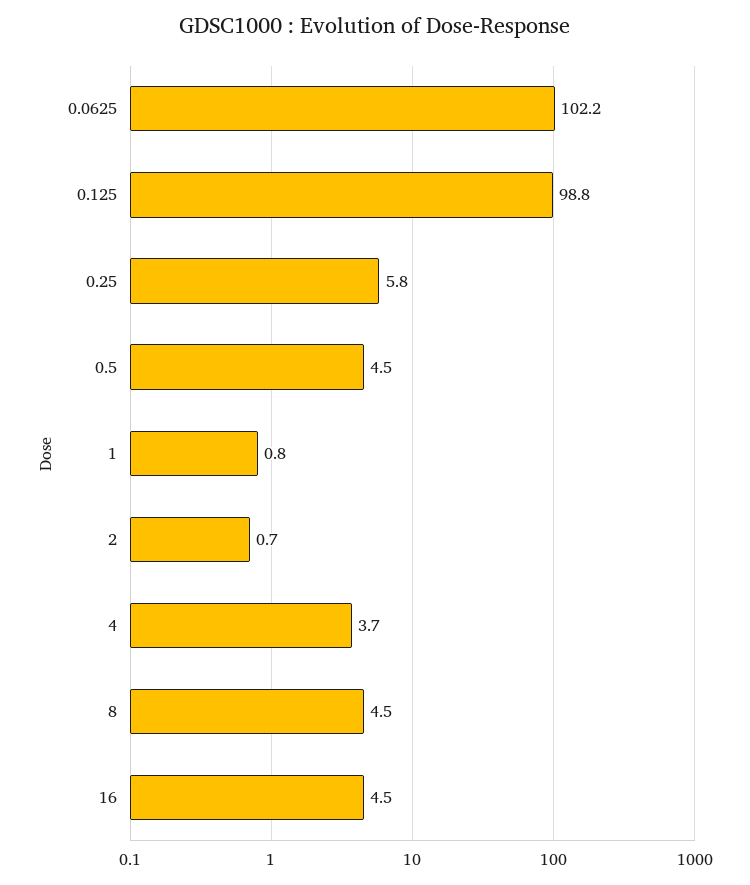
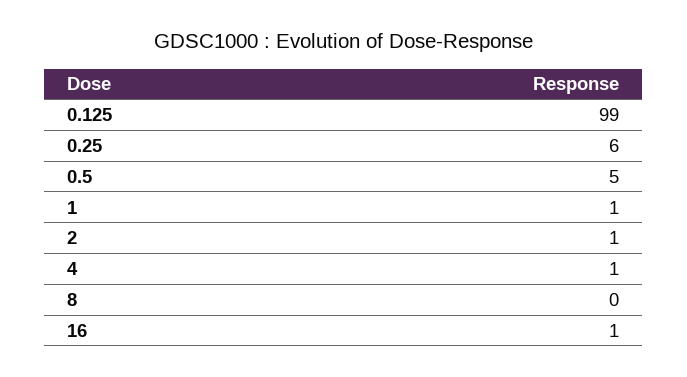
0.0625: 102.2 -> none
4: 3.7 -> 1
8: 4.5 -> 0
16: 4.5 -> 1

